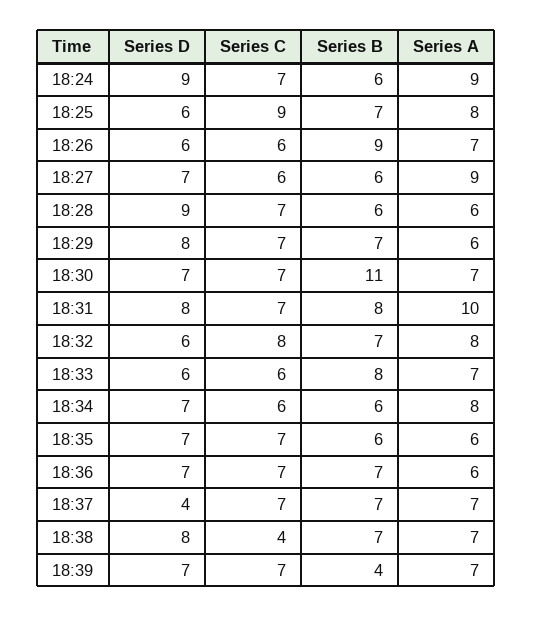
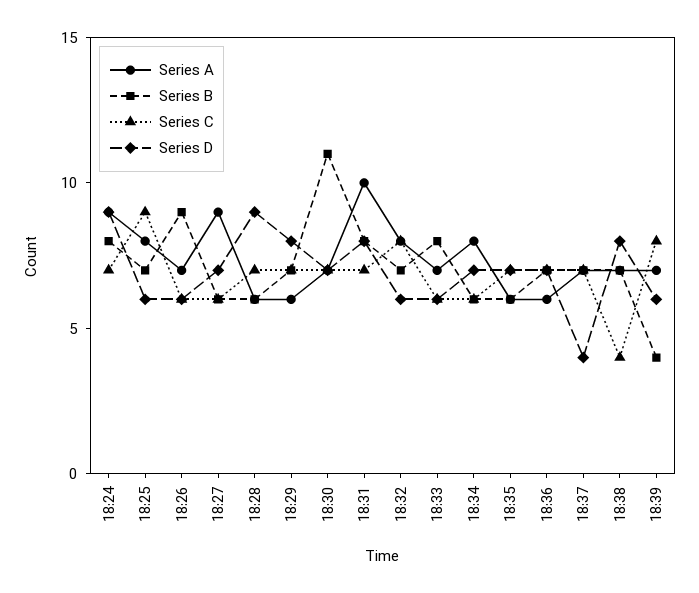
Series B, 18:24: 6 -> 8
Series D, 18:39: 7 -> 6
Series C, 18:39: 7 -> 8

